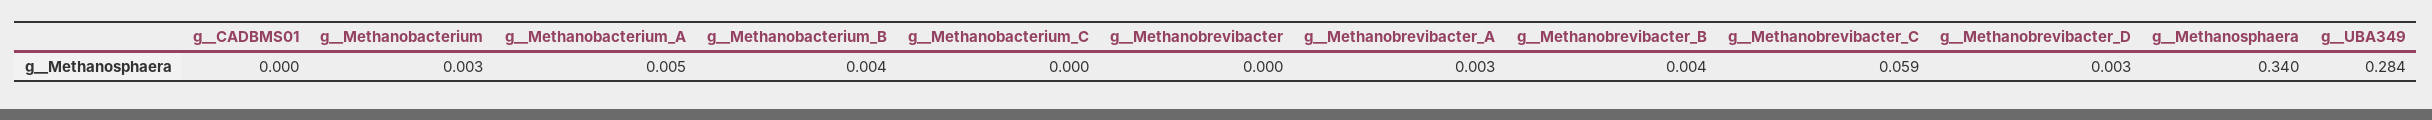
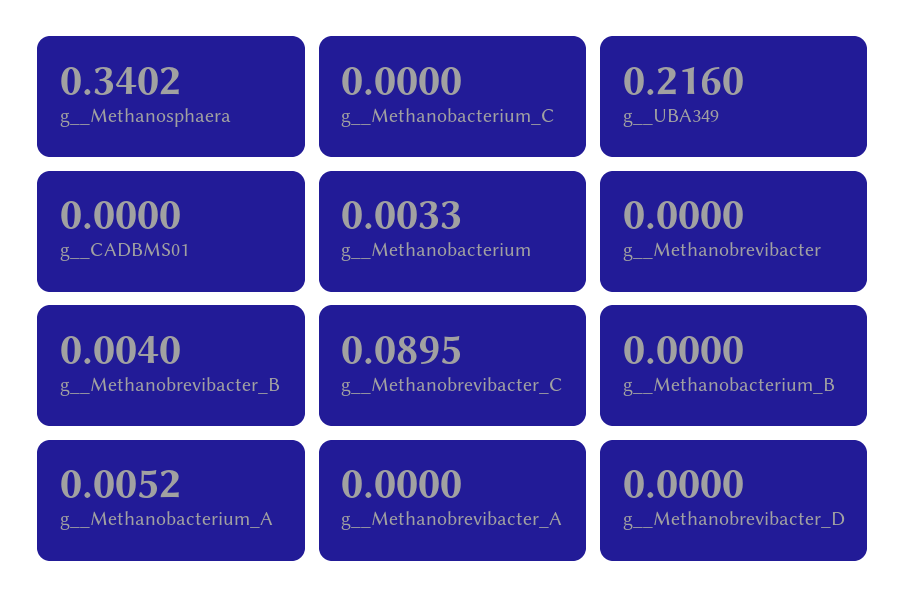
g__Methanobacterium_B: 0.004 -> 0
g__Methanobrevibacter_A: 0.003 -> 0
g__Methanobrevibacter_C: 0.059 -> 0.0895
g__Methanobrevibacter_D: 0.003 -> 0
g__UBA349: 0.284 -> 0.216

